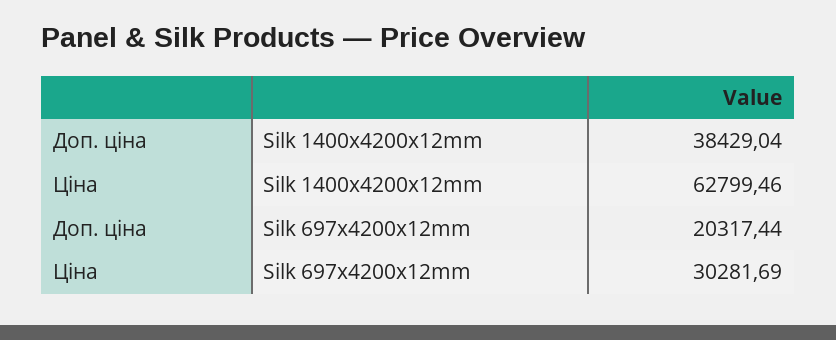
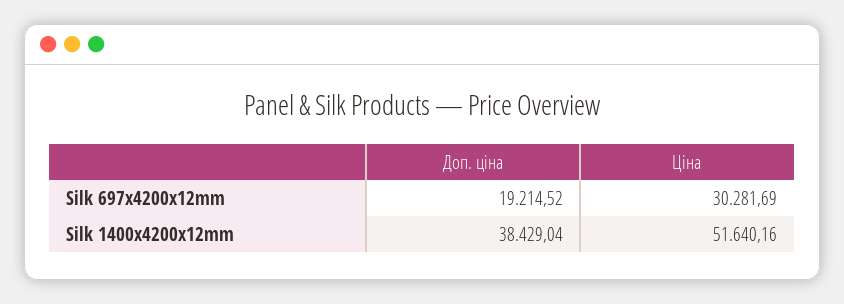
Ціна, Silk 1400x4200x12mm: 62799.46 -> 51640.16
Доп. ціна, Silk 697x4200x12mm: 20317.44 -> 19214.52

